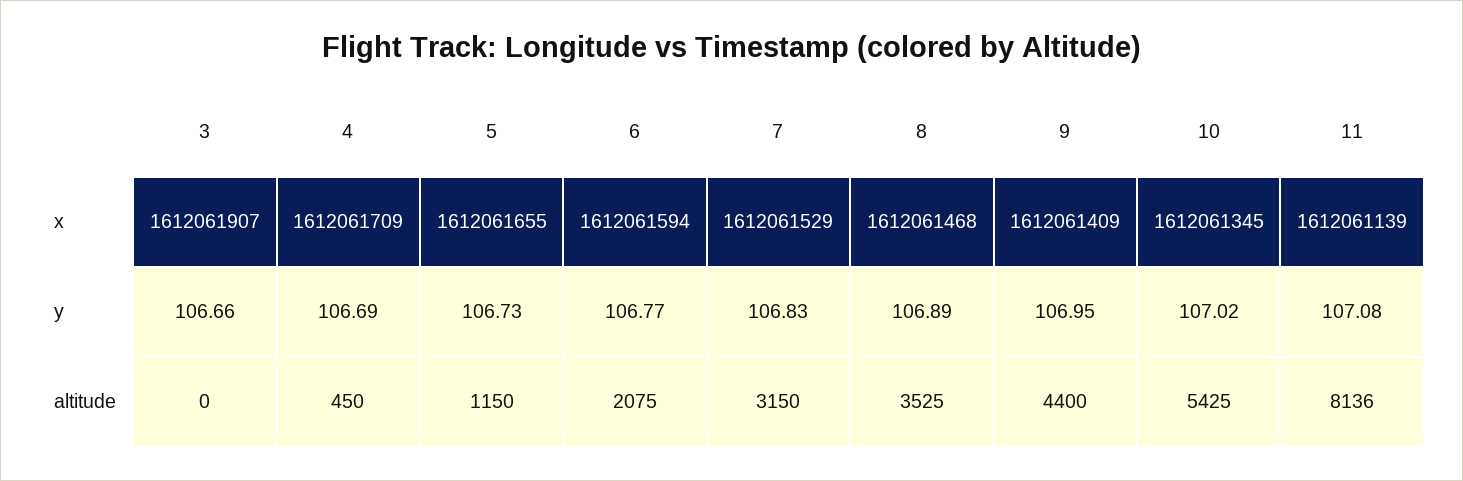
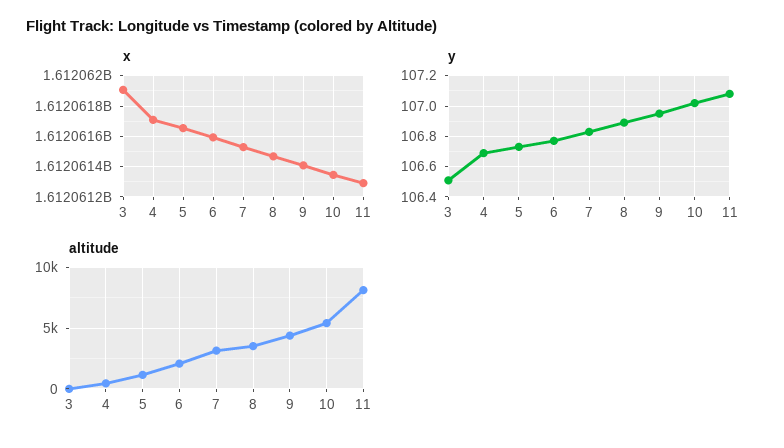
x, 11: 1612061139 -> 1612061300
y, 3: 106.66 -> 106.5

